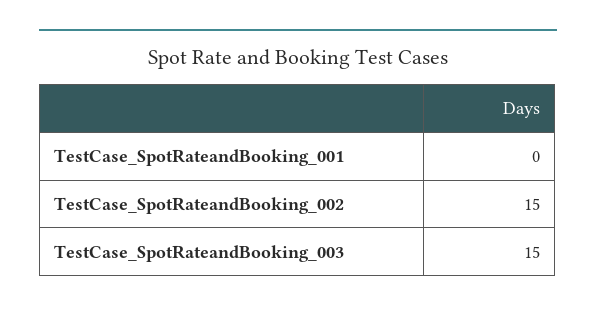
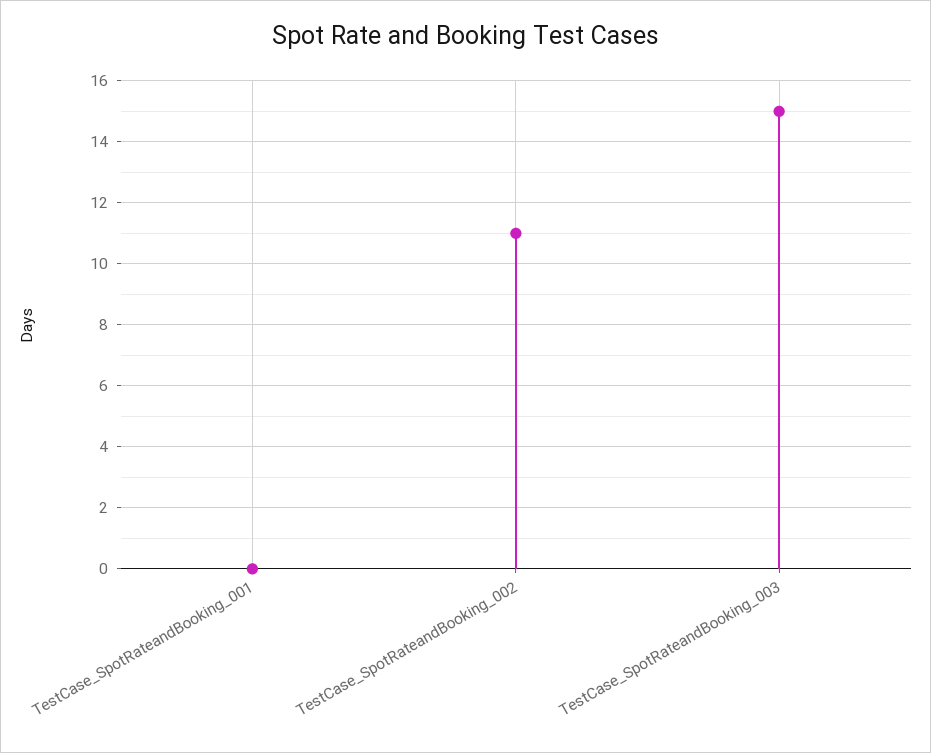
TestCase_SpotRateandBooking_002: 15 -> 11

